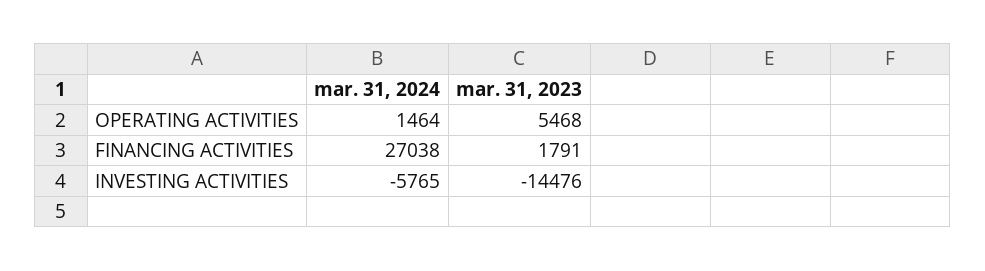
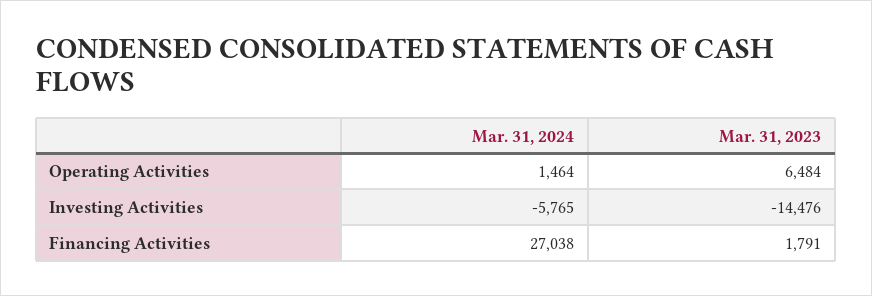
mar. 31, 2023, OPERATING ACTIVITIES: 5468 -> 6484

